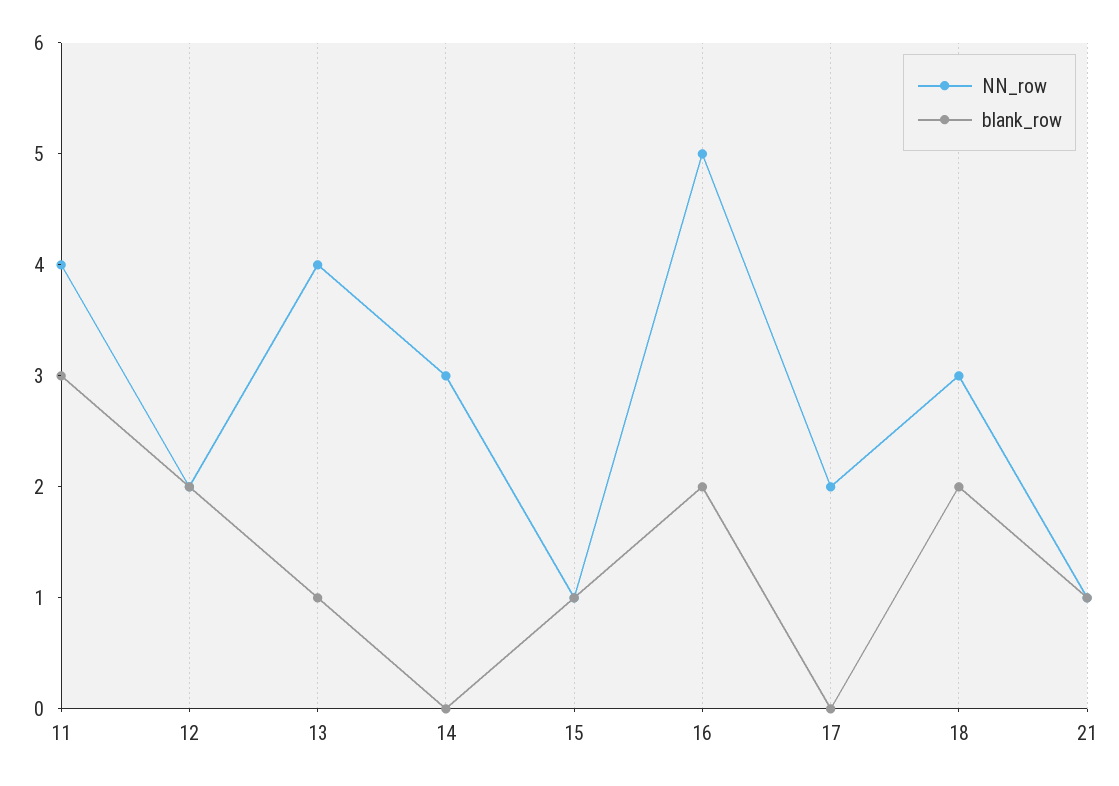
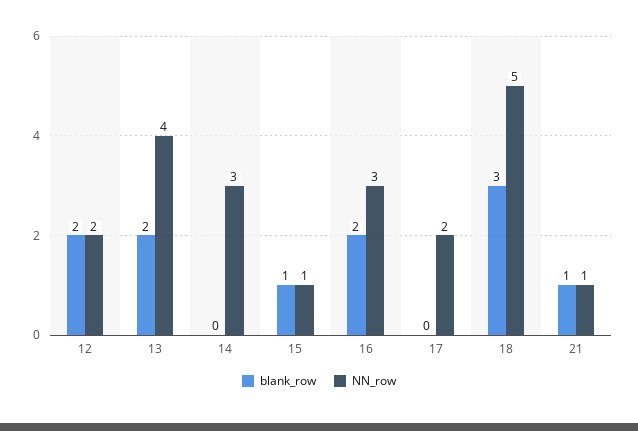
NN_row, 11: 4 -> none
blank_row, 11: 3 -> none
blank_row, 13: 1 -> 2
NN_row, 16: 5 -> 3
NN_row, 18: 3 -> 5
blank_row, 18: 2 -> 3

